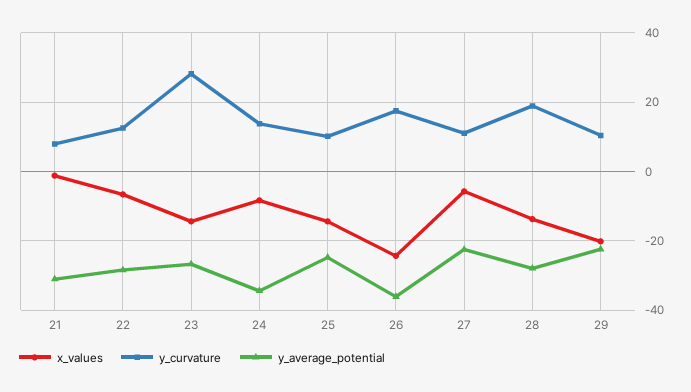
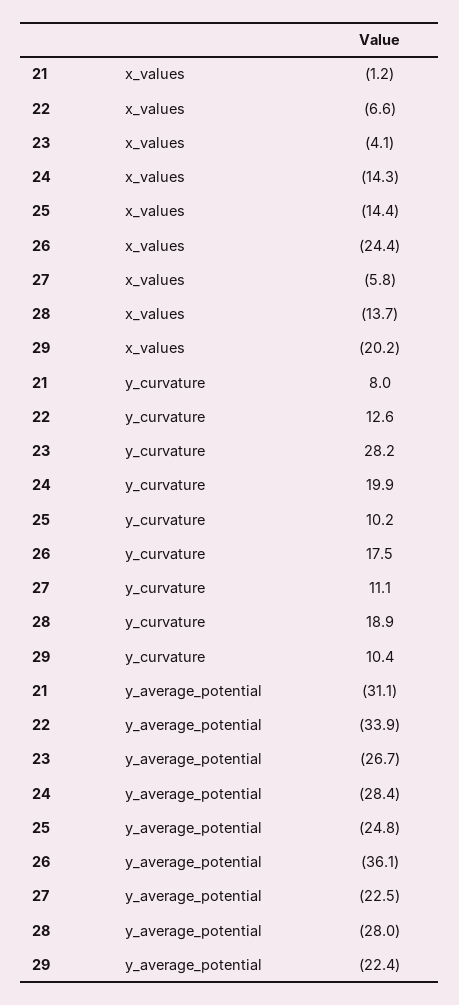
y_average_potential, 22: -28 -> -33.9
x_values, 23: -14 -> -4.1
x_values, 24: -8 -> -14.3
y_curvature, 24: 14 -> 19.9
y_average_potential, 24: -34 -> -28.4

